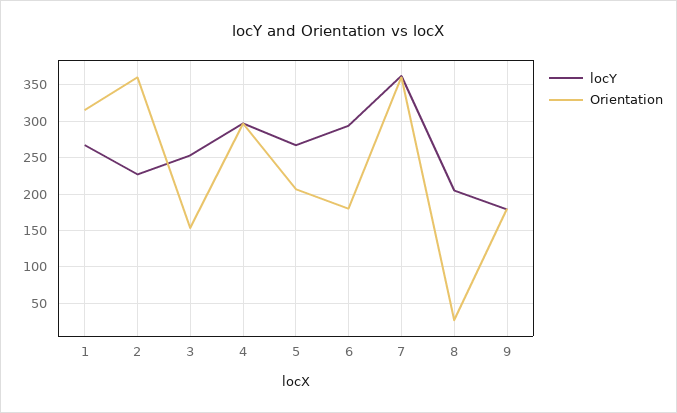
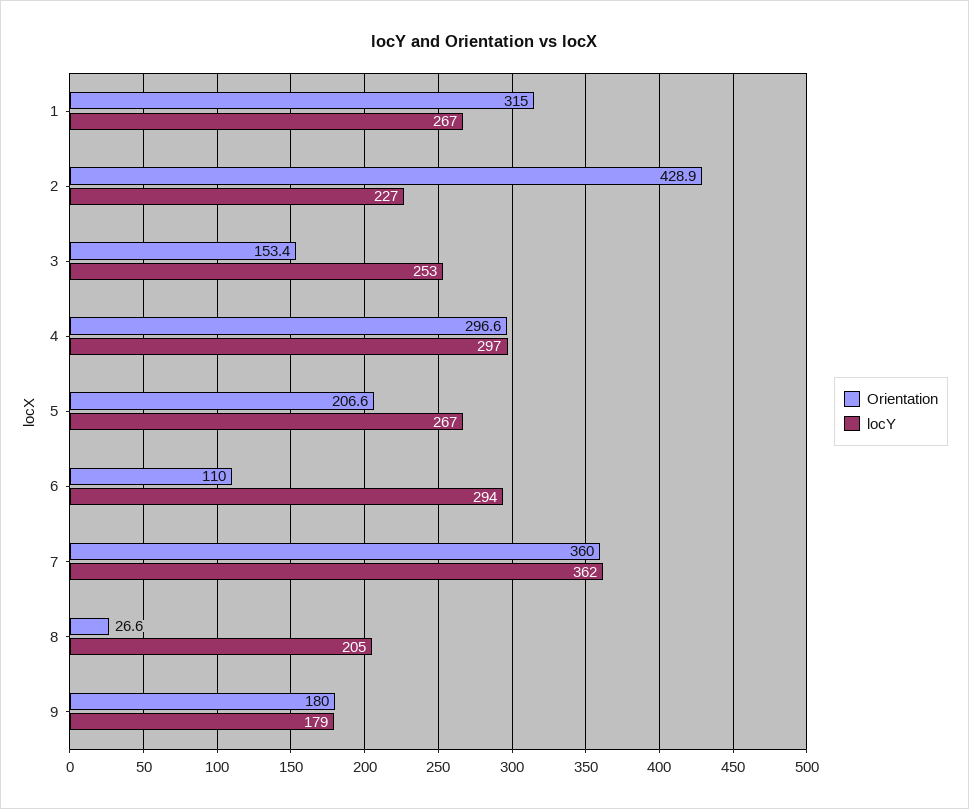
Orientation, 2: 360 -> 428.9
Orientation, 6: 180 -> 110

